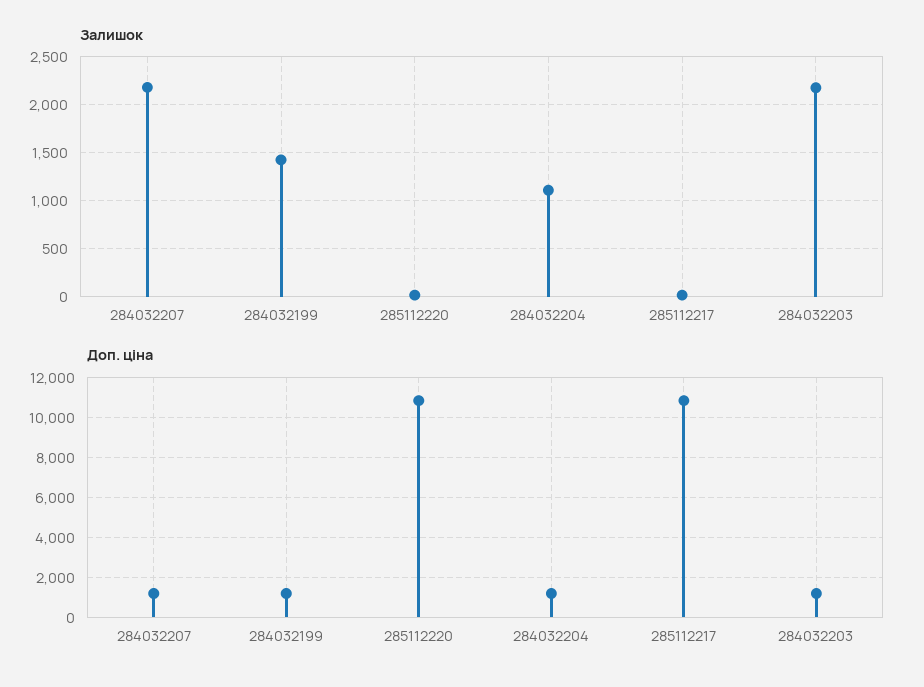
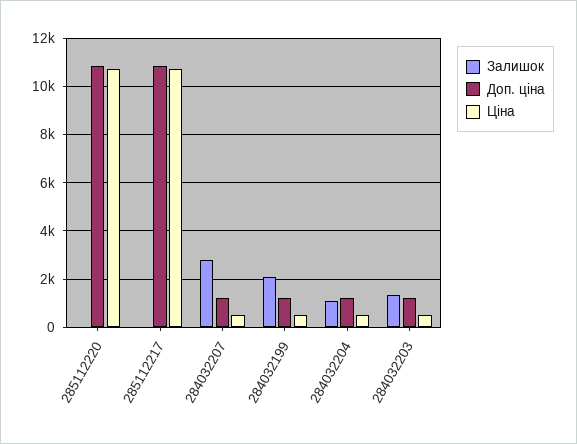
Залишок, 284032207: 2200 -> 2750
Залишок, 284032199: 1400 -> 2000
Залишок, 284032203: 2200 -> 1250
Ціна, 285112220: none -> 10750
Ціна, 285112217: none -> 10750
Ціна, 284032207: none -> 500
Ціна, 284032199: none -> 500
Ціна, 284032204: none -> 500
Ціна, 284032203: none -> 500

